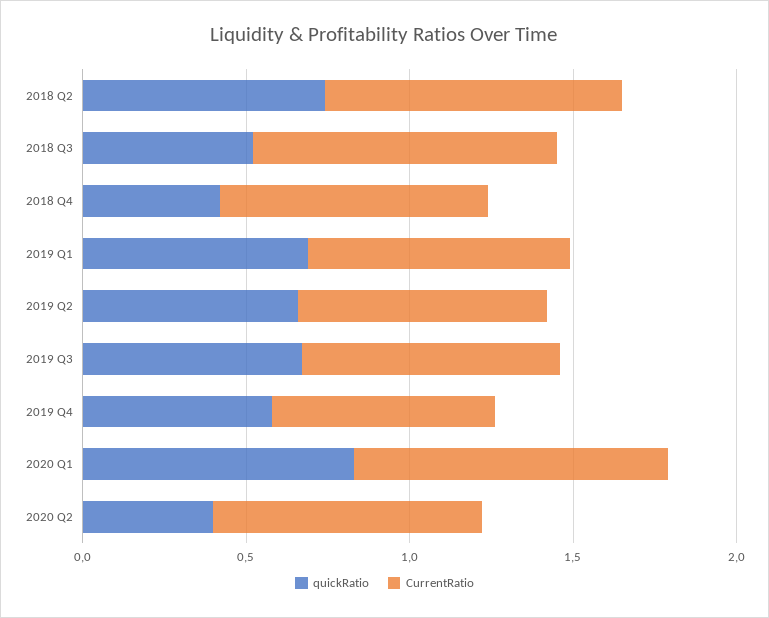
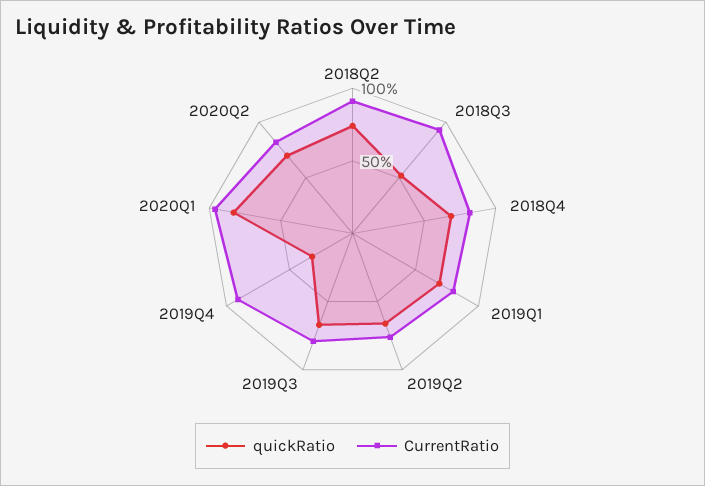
quickRatio, 2018 Q4: 0.4 -> 0.7
quickRatio, 2019 Q4: 0.6 -> 0.3
CurrentRatio, 2019 Q4: 0.7 -> 0.9
quickRatio, 2020 Q2: 0.4 -> 0.7

